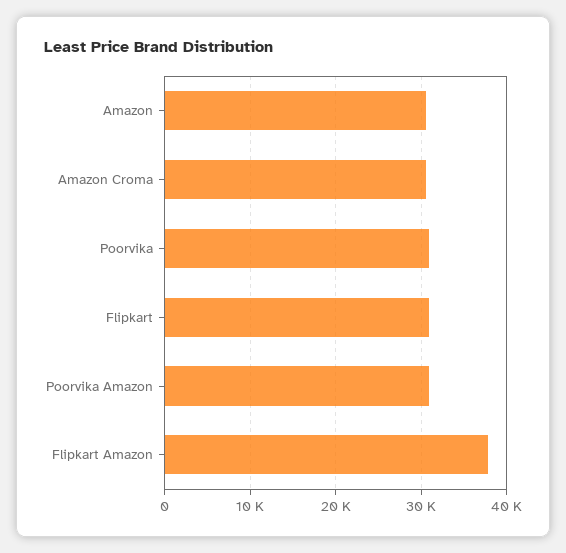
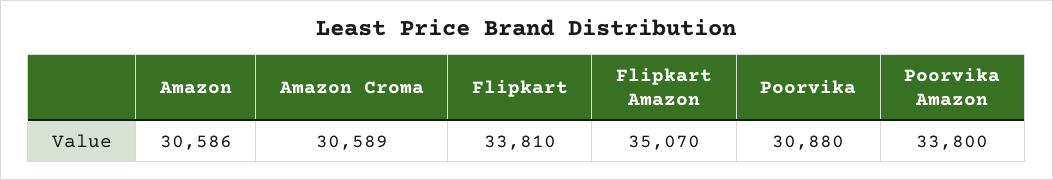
Flipkart: 31000 -> 33810
Poorvika Amazon: 31000 -> 33800
Flipkart Amazon: 38000 -> 35070

